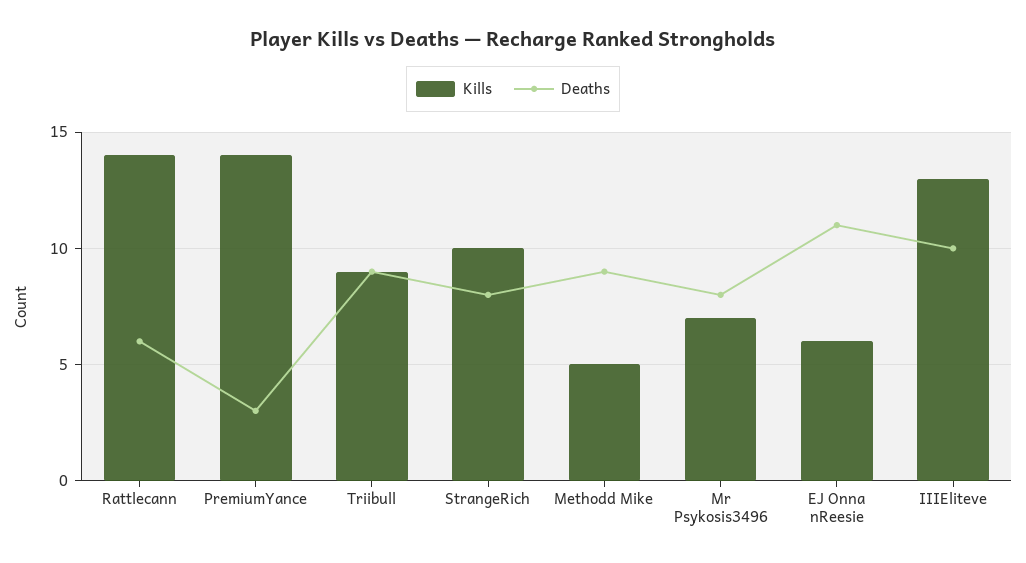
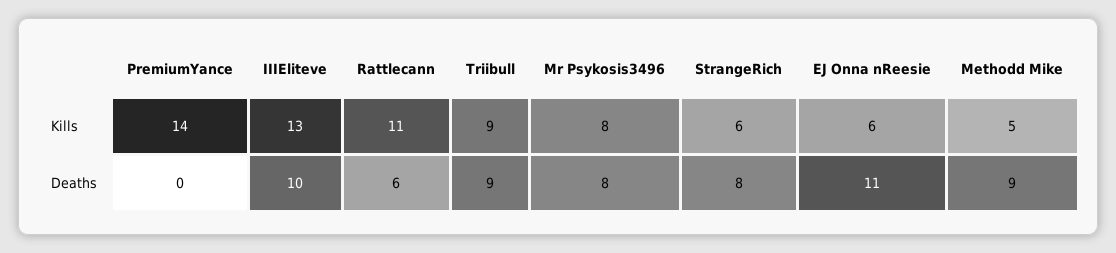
Kills, Rattlecann: 14 -> 11
Deaths, PremiumYance: 3 -> 0
Kills, StrangeRich: 10 -> 6
Kills, Mr Psykosis3496: 7 -> 8

